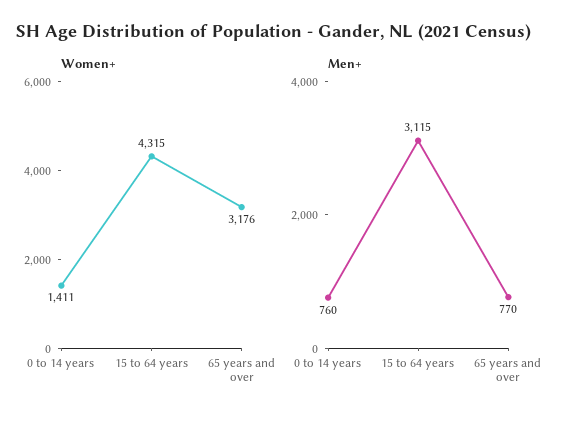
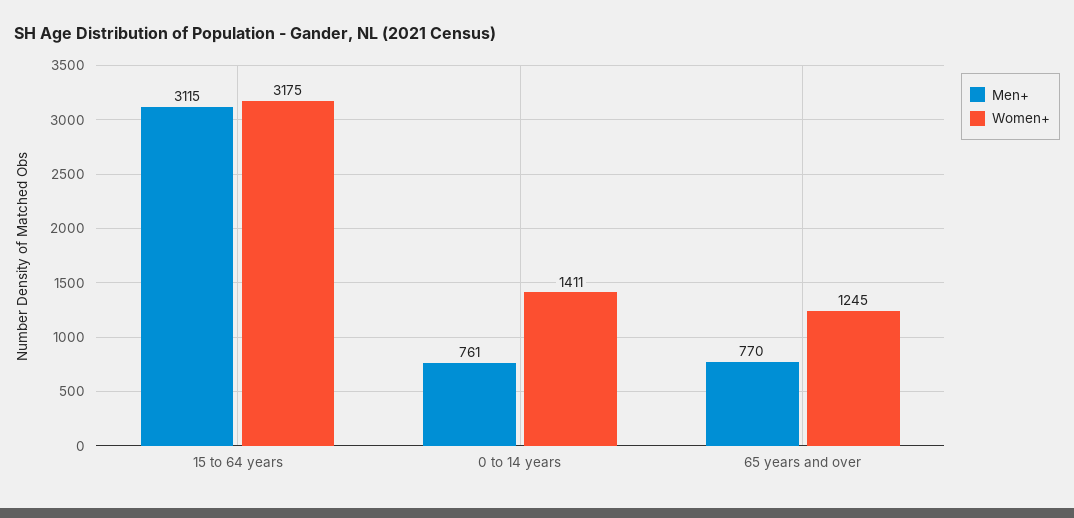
Women+, 15 to 64 years: 4315 -> 3175
Women+, 65 years and over: 3176 -> 1245
Men+, 0 to 14 years: 760 -> 761

